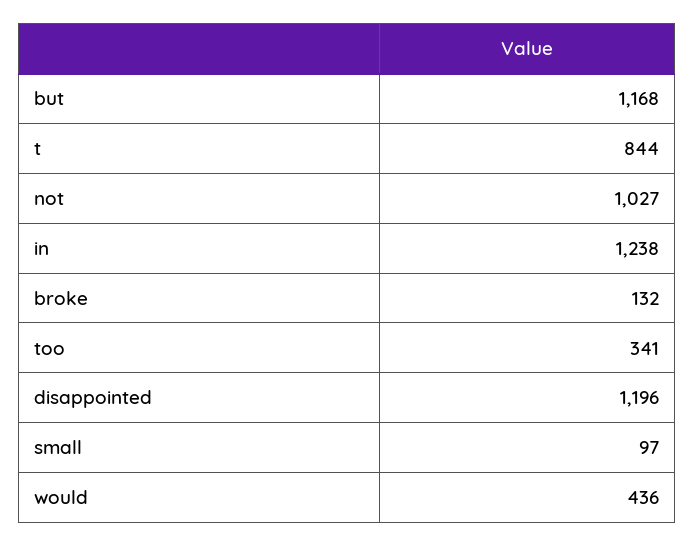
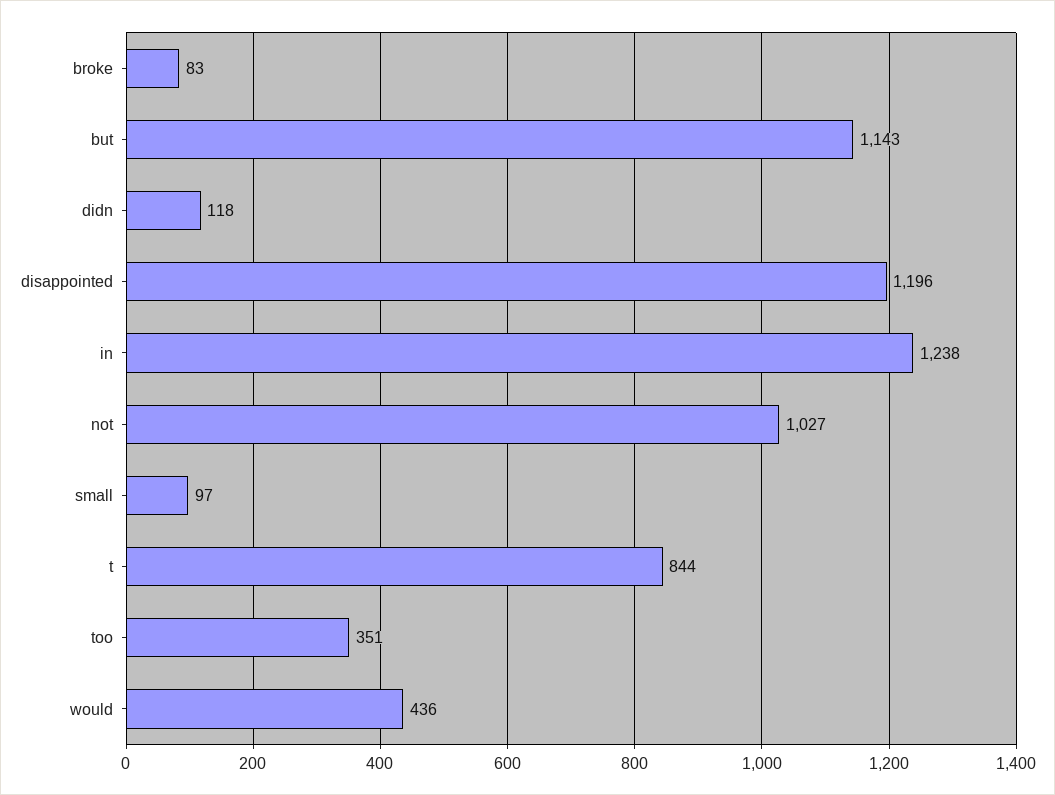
but: 1168 -> 1143
broke: 132 -> 83
too: 341 -> 351
didn: none -> 118

